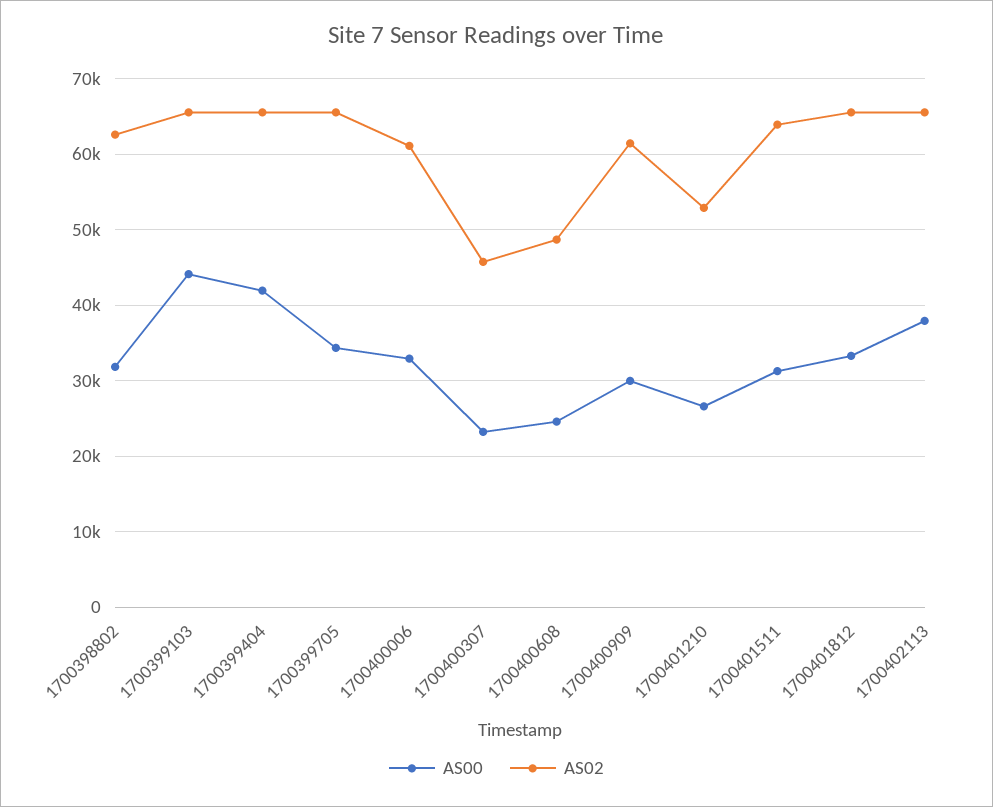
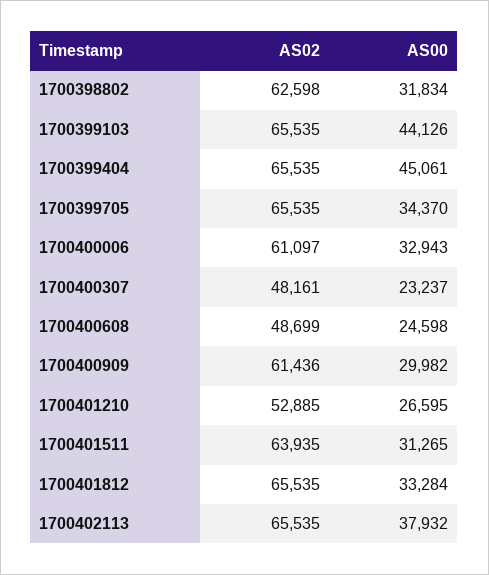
AS00, 1700399404: 42000 -> 45061
AS02, 1700400307: 46000 -> 48161

